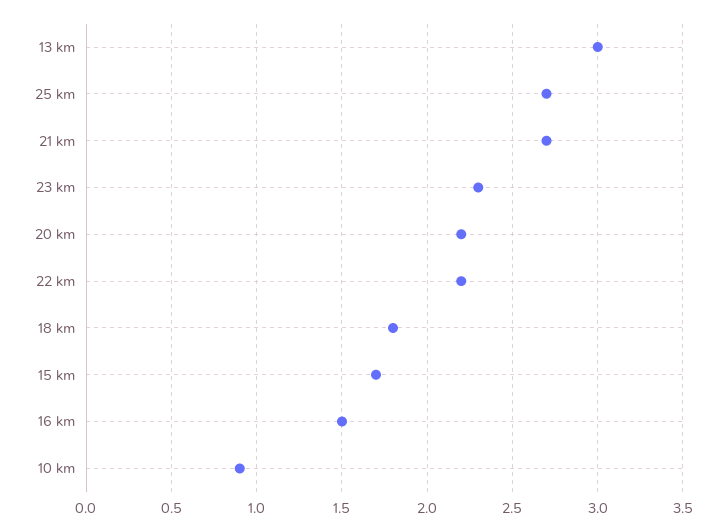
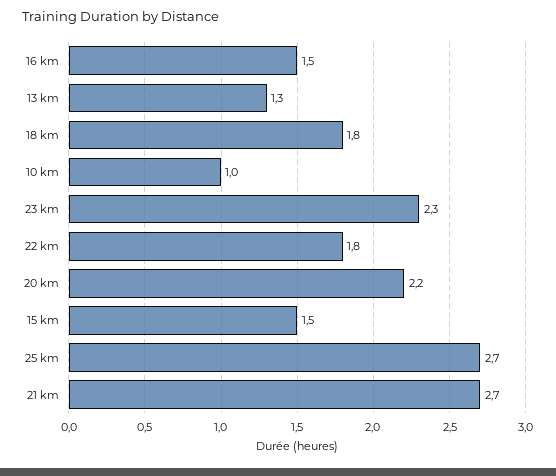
13 km: 3 -> 1.3
22 km: 2.2 -> 1.8
15 km: 1.7 -> 1.5
10 km: 0.9 -> 1

